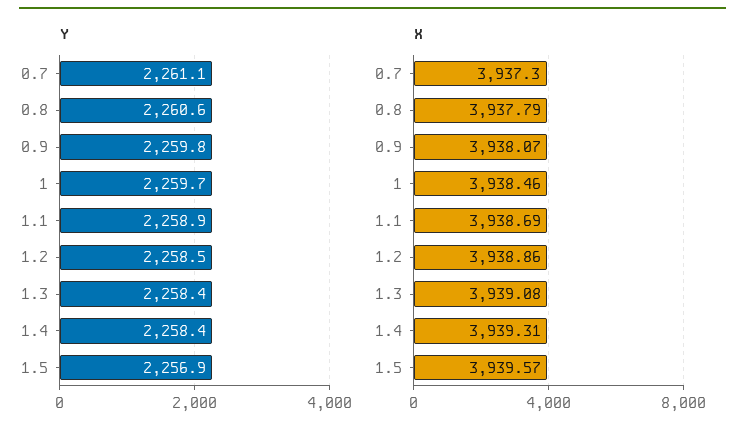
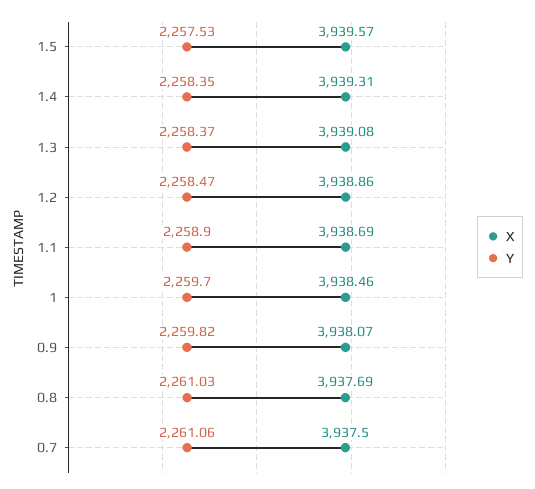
Y, 0.8: 2260.6 -> 2261.03
Y, 1.5: 2256.9 -> 2257.53
X, 0.7: 3937.3 -> 3937.5
X, 0.8: 3937.79 -> 3937.69

